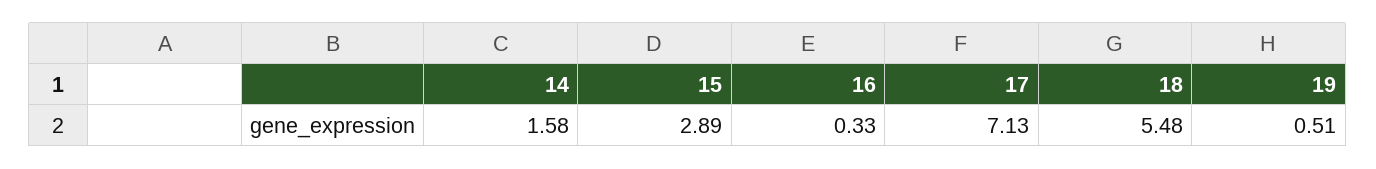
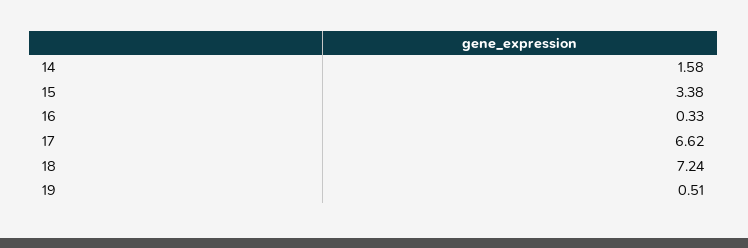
15: 2.89 -> 3.38
17: 7.13 -> 6.62
18: 5.48 -> 7.24

